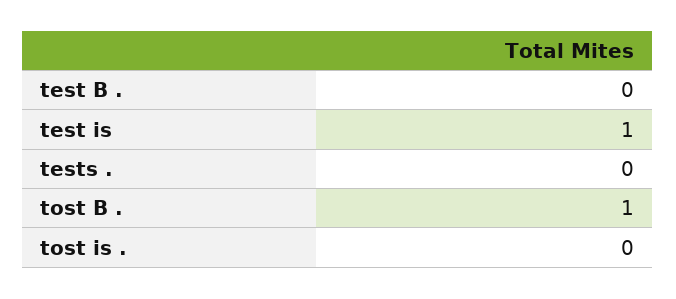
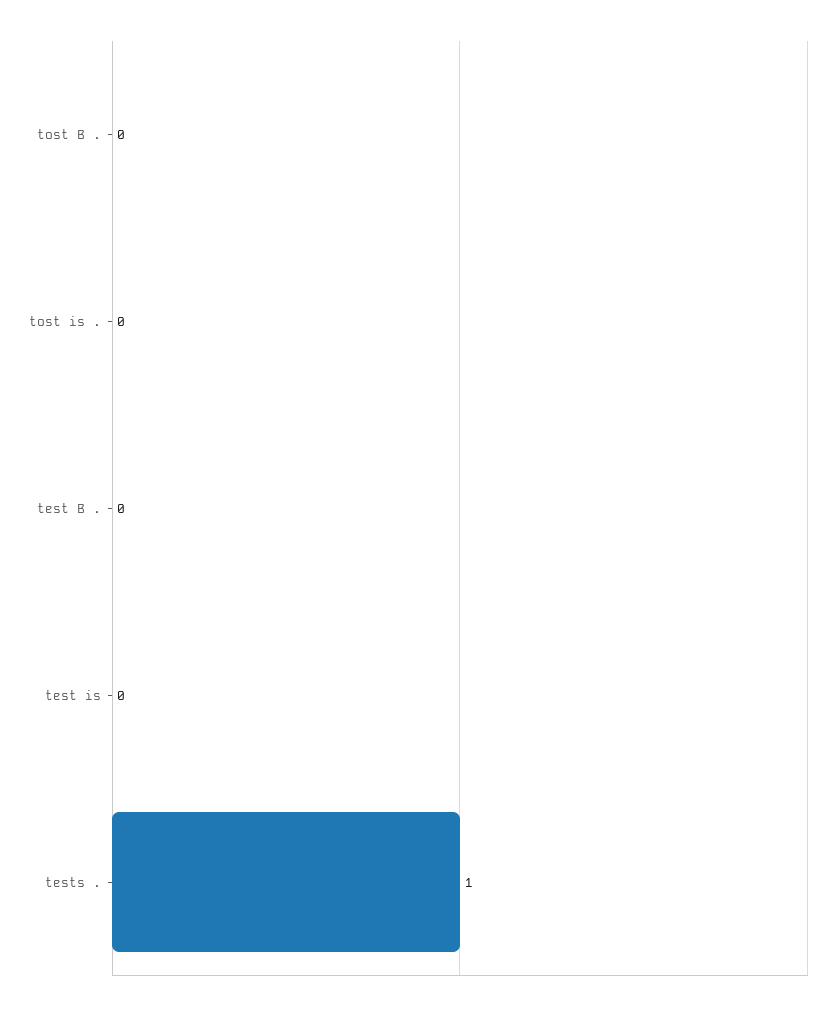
test is: 1 -> 0
tests .: 0 -> 1
tost B .: 1 -> 0

